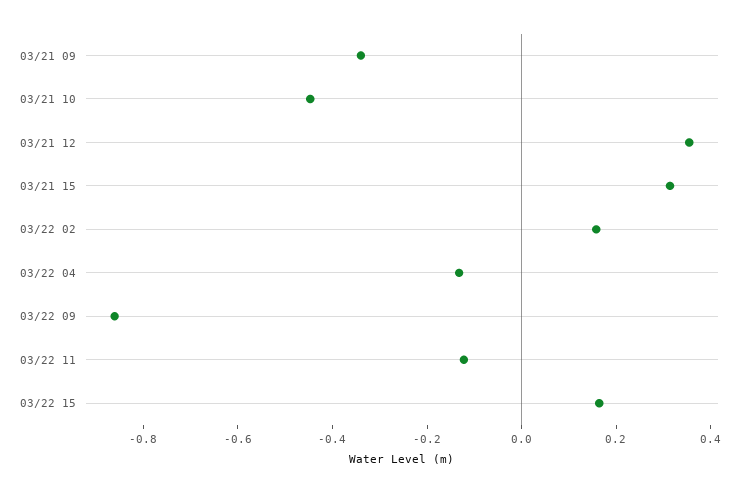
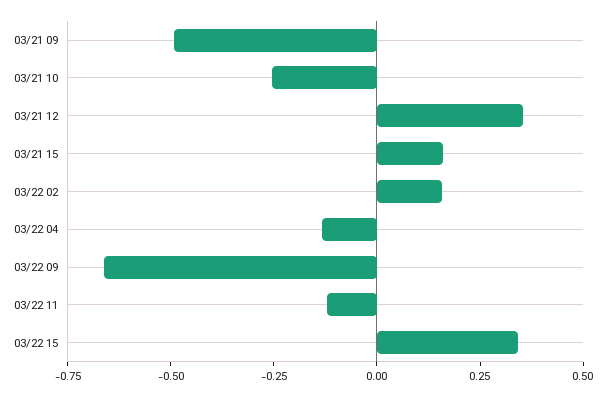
03/21 09: -0.35 -> -0.5
03/21 10: -0.45 -> -0.25
03/21 15: 0.3 -> 0.15
03/22 09: -0.85 -> -0.65
03/22 15: 0.15 -> 0.35

